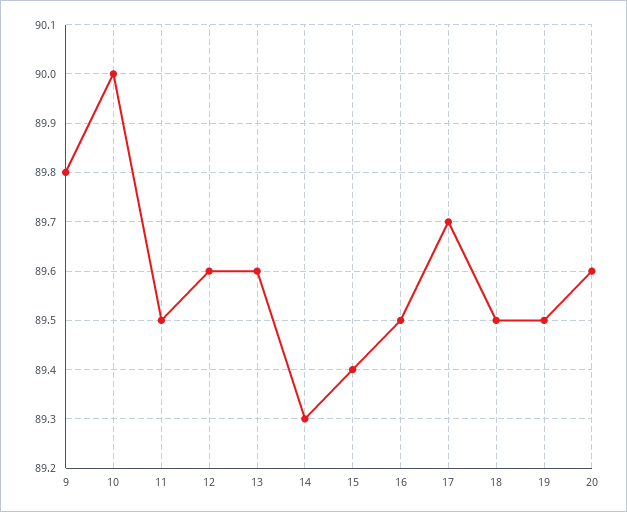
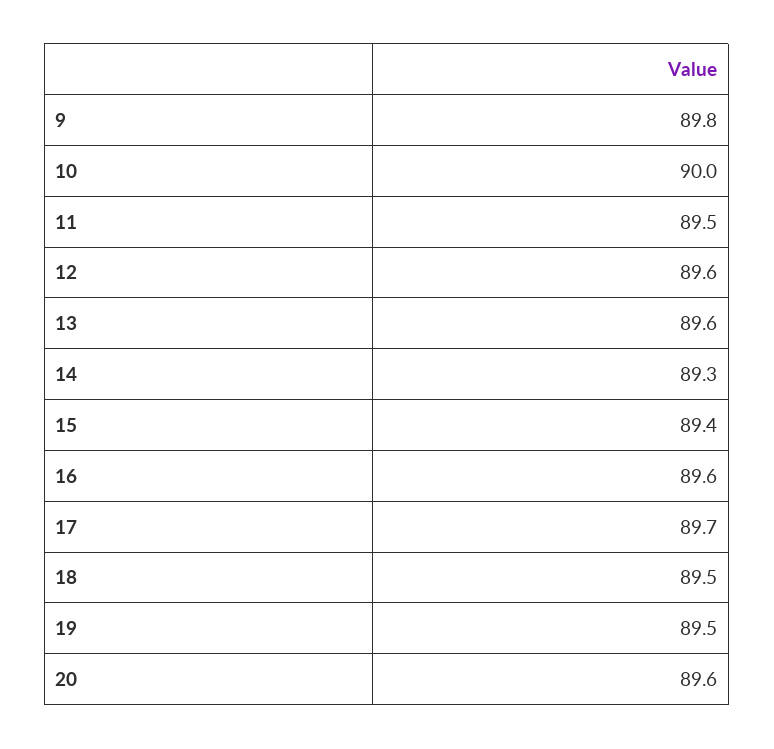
16: 89.5 -> 89.6

